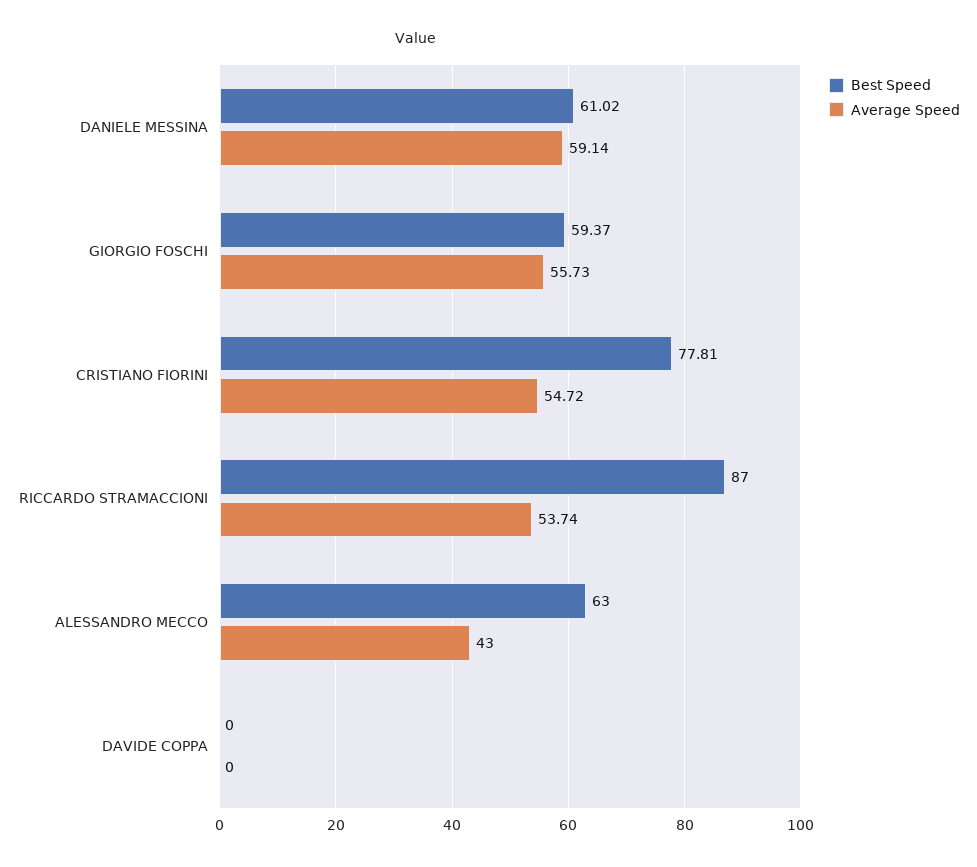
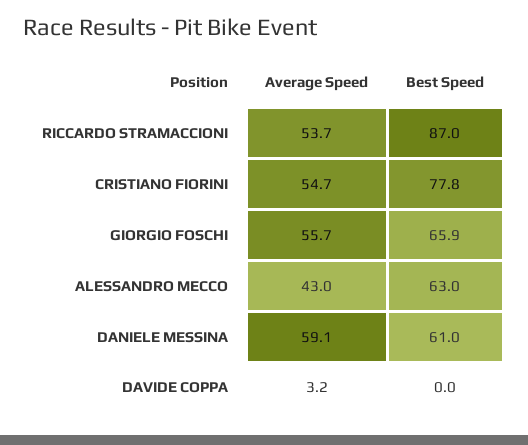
Best Speed, GIORGIO FOSCHI: 59.37 -> 65.9
Average Speed, DAVIDE COPPA: 0 -> 3.2

